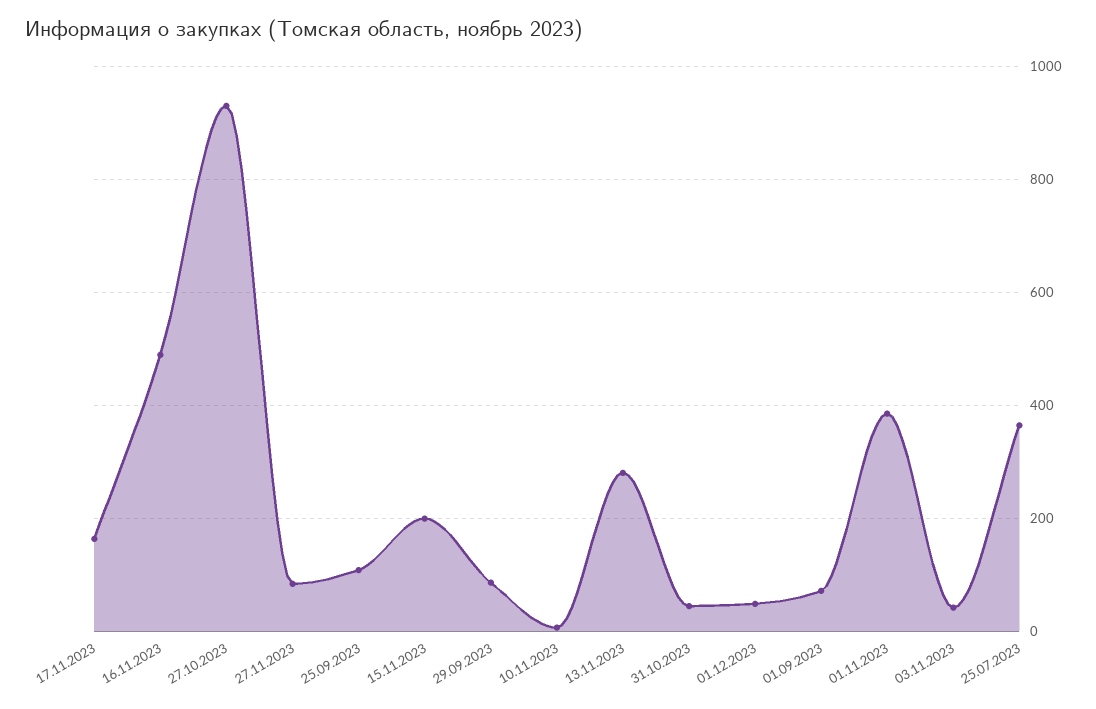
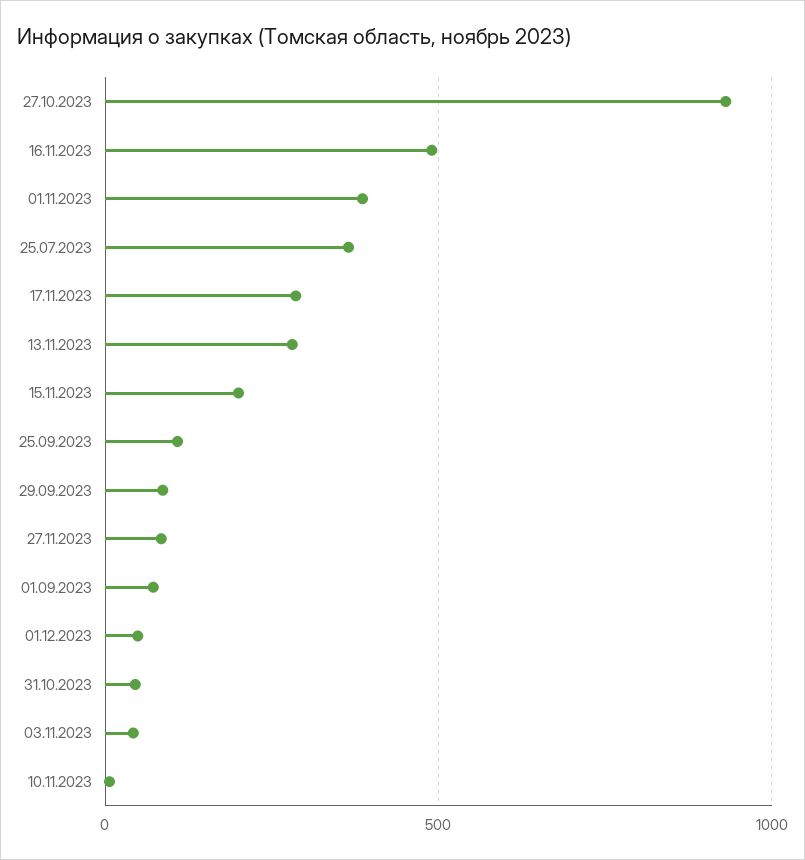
17.11.2023: 160 -> 300

